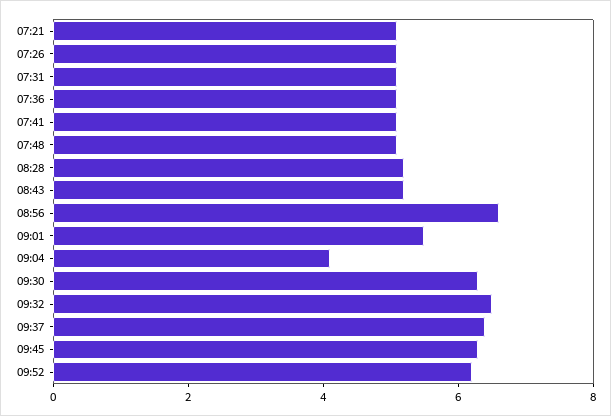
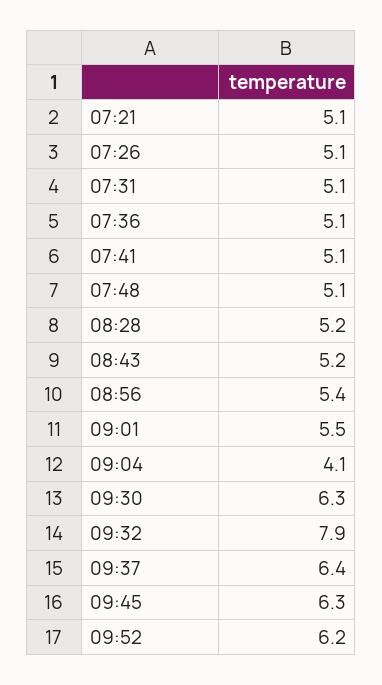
08:56: 6.5 -> 5.4
09:32: 6.5 -> 7.9

